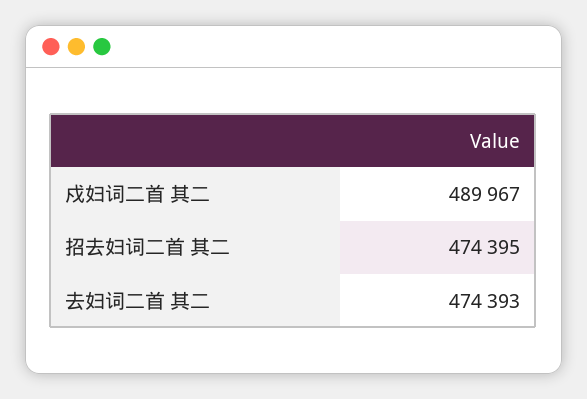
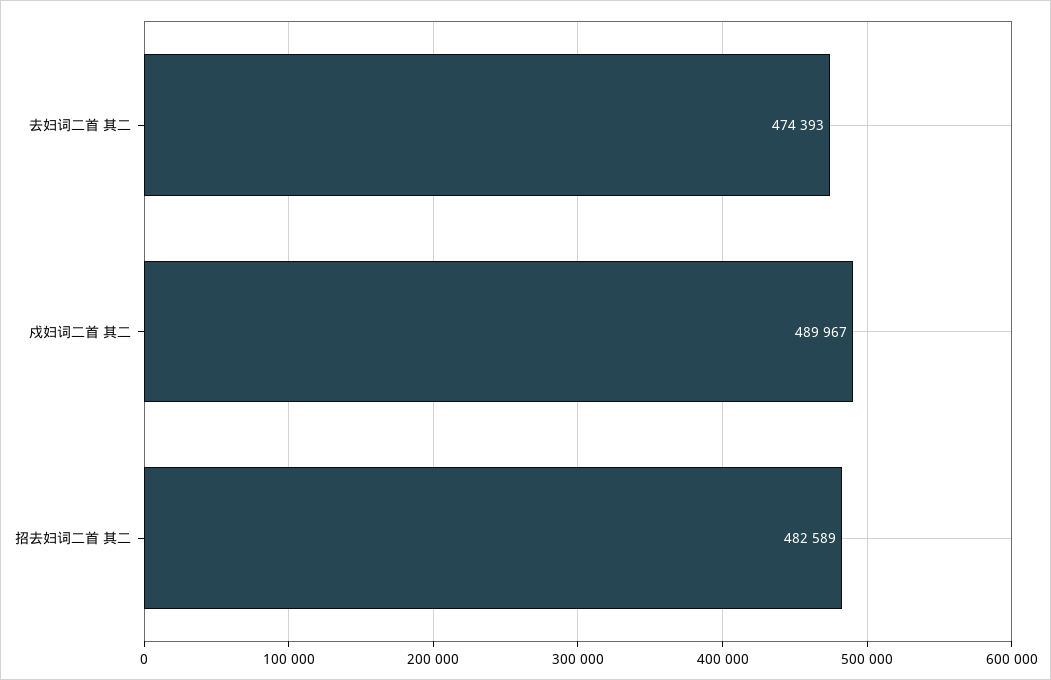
招去妇词二首 其二: 474395 -> 482589

